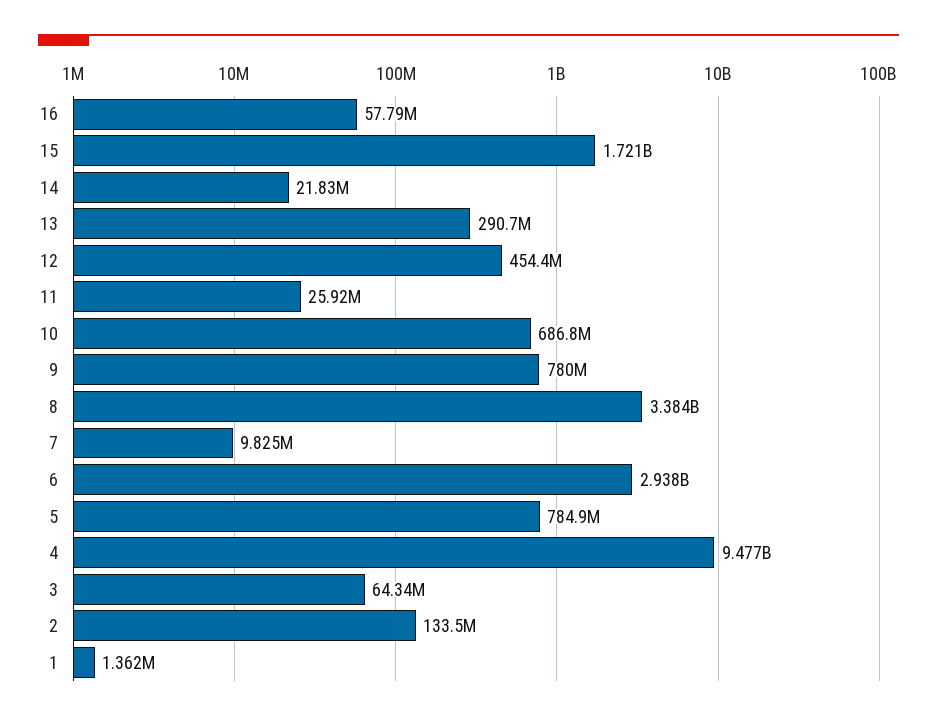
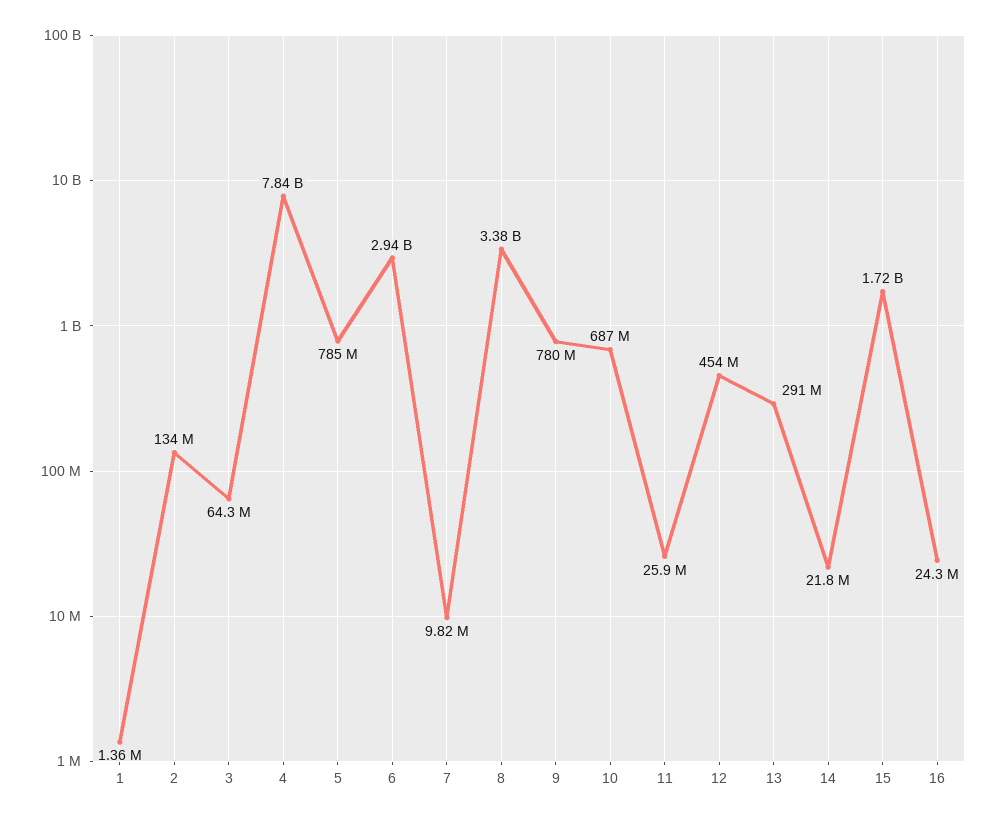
16: 57790000 -> 24300000
4: 9477000000 -> 7840000000

